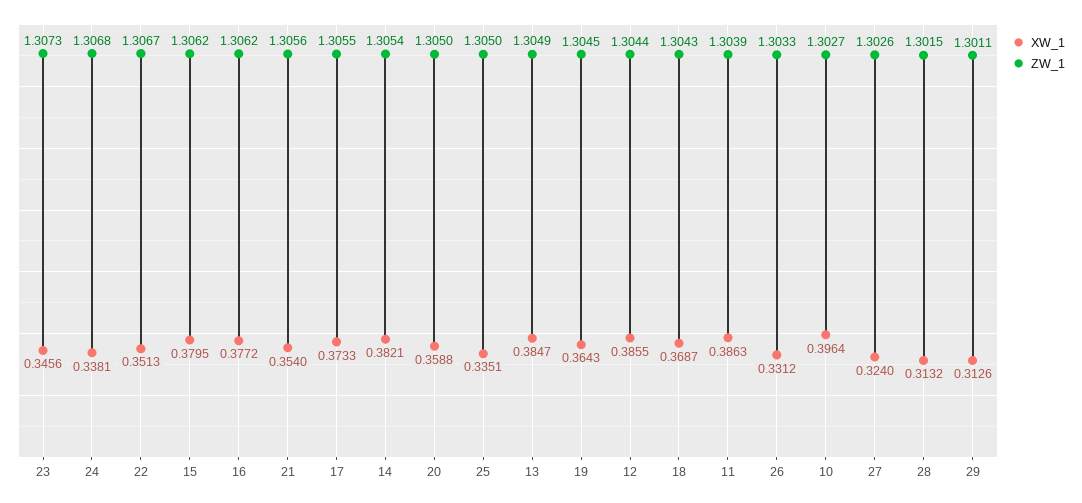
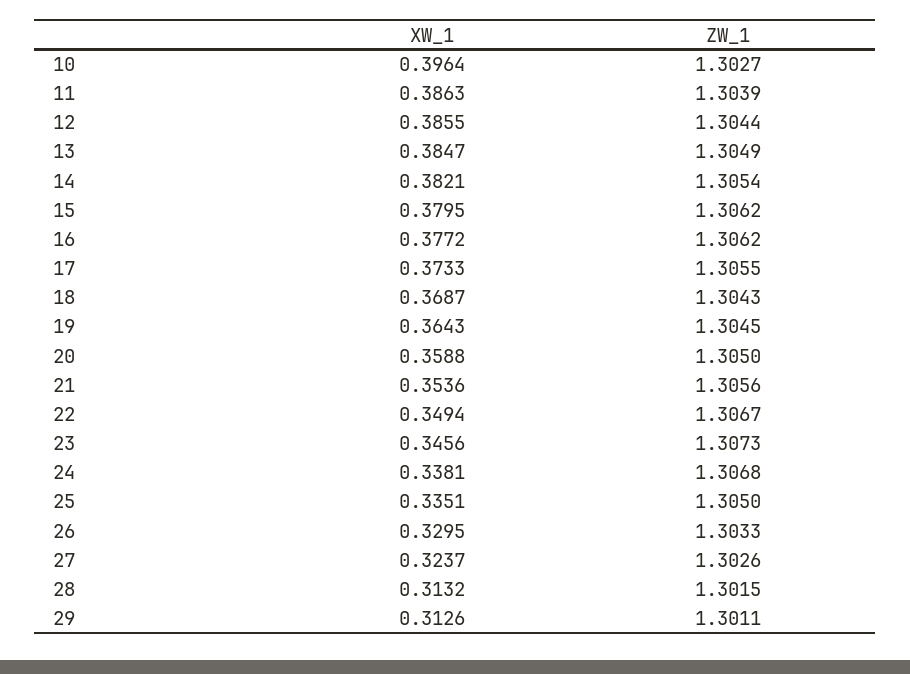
XW_1, 22: 0.3513 -> 0.3494
XW_1, 21: 0.354 -> 0.3536
XW_1, 26: 0.3312 -> 0.3295
XW_1, 27: 0.324 -> 0.3237

